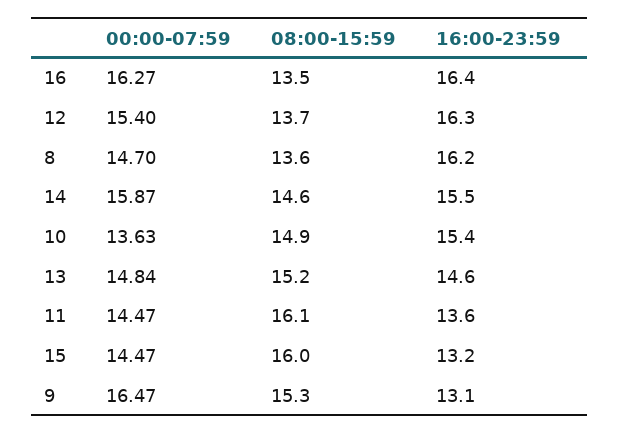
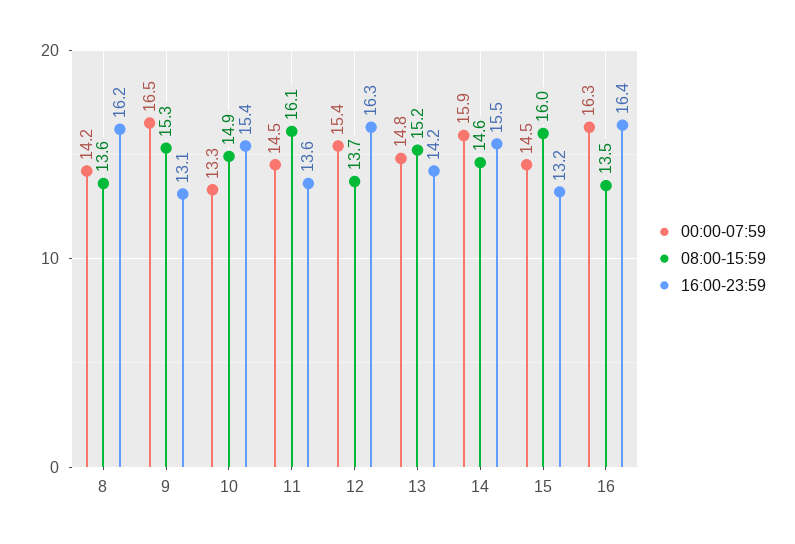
00:00-07:59, 8: 14.7 -> 14.2
00:00-07:59, 10: 13.63 -> 13.3
16:00-23:59, 13: 14.6 -> 14.2

